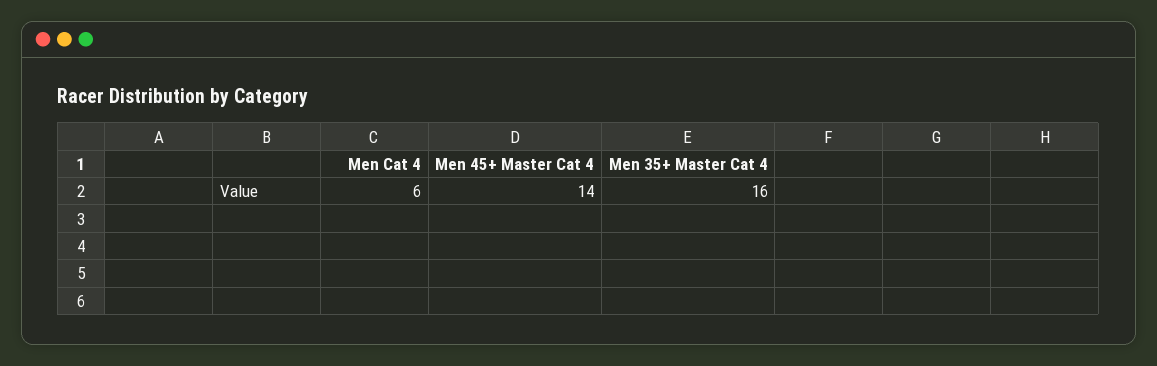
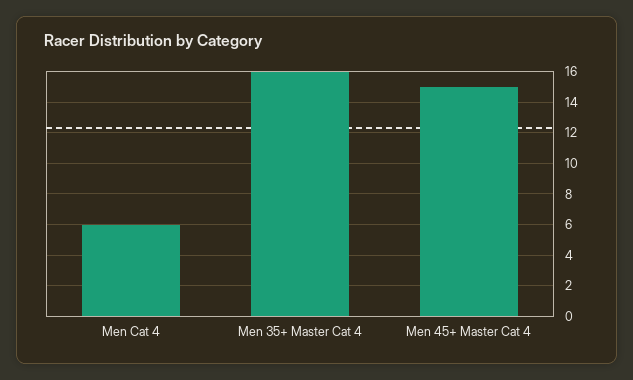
Men 45+ Master Cat 4: 14 -> 15

